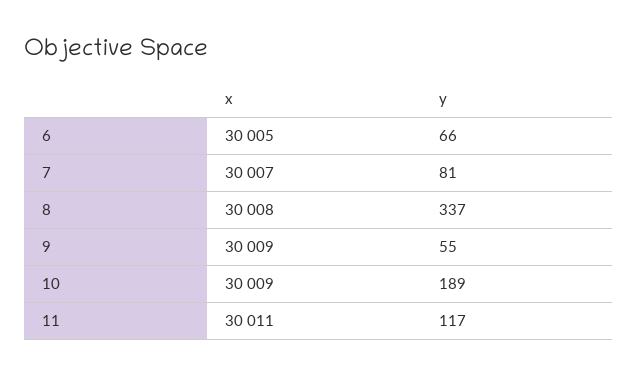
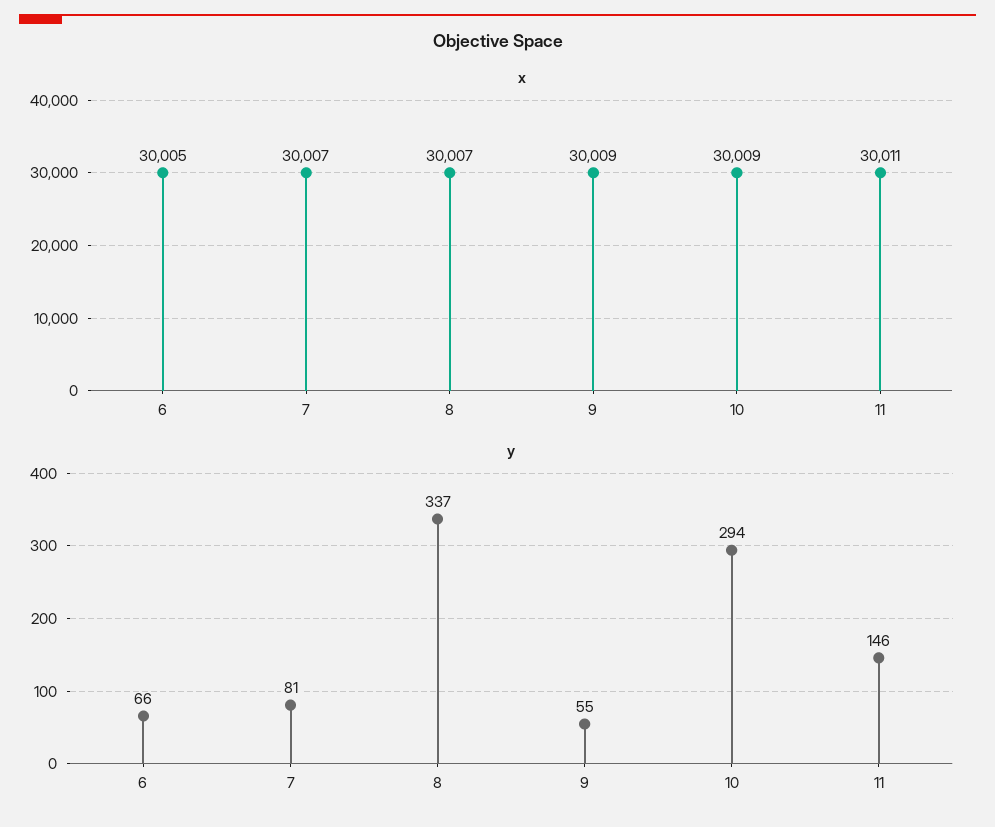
x, 8: 30008 -> 30007
y, 10: 189 -> 294
y, 11: 117 -> 146

